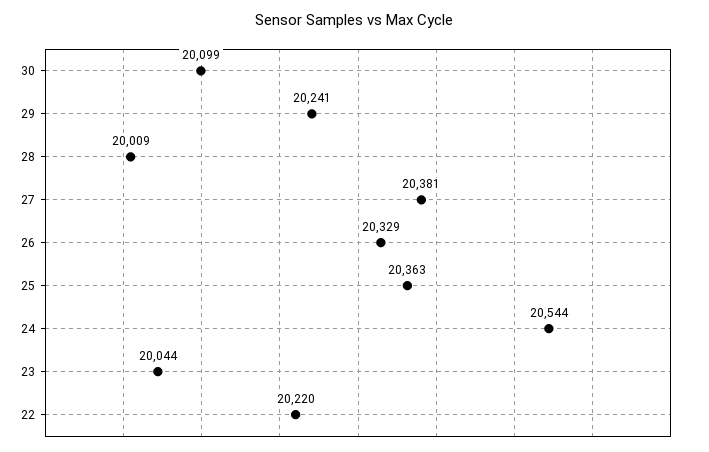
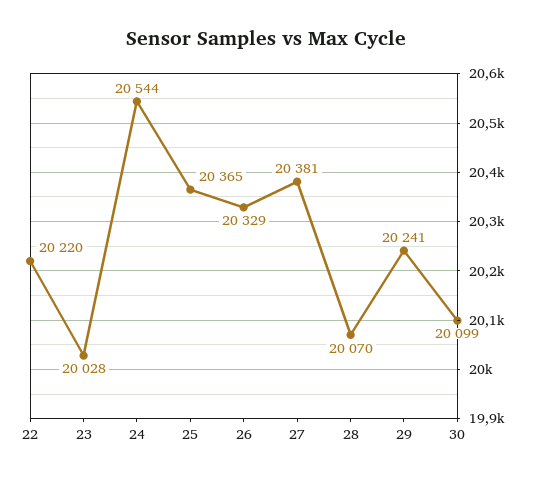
28: 20009 -> 20070
25: 20363 -> 20365
23: 20044 -> 20028

